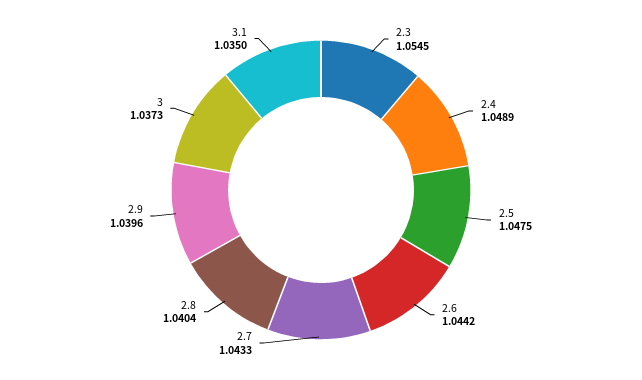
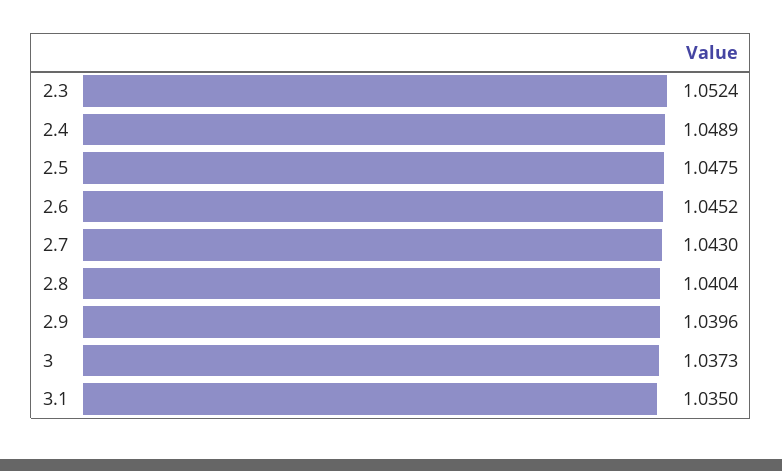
2.3: 1.0545 -> 1.0524
2.6: 1.0442 -> 1.0452
2.7: 1.0433 -> 1.043

